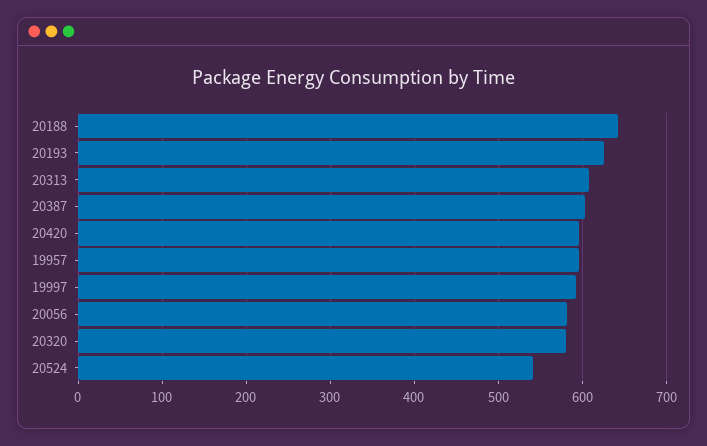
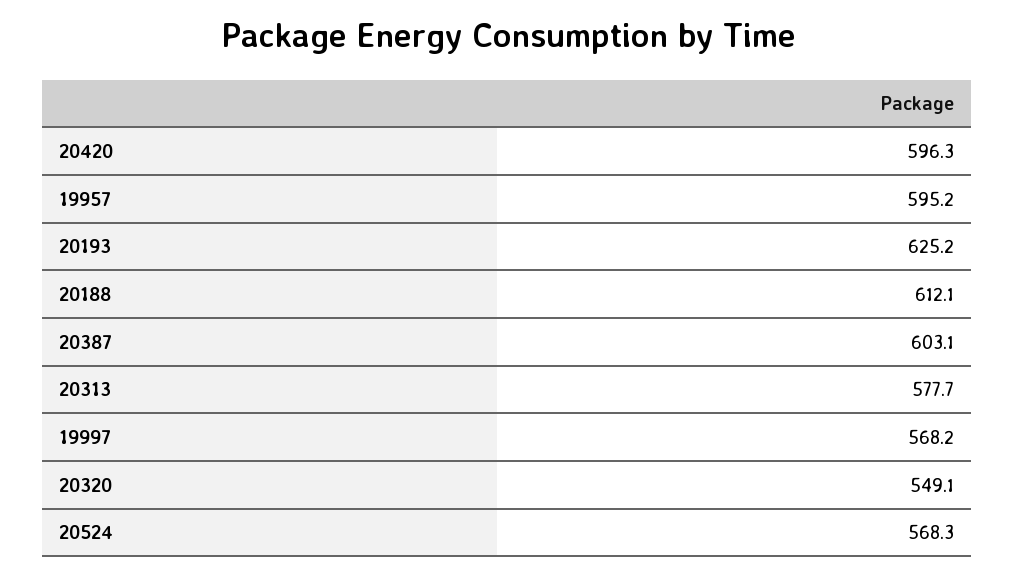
20188: 640 -> 612.1
20313: 610 -> 577.7
19997: 590 -> 568.2
20056: 580 -> none
20320: 580 -> 549.1
20524: 540 -> 568.3

